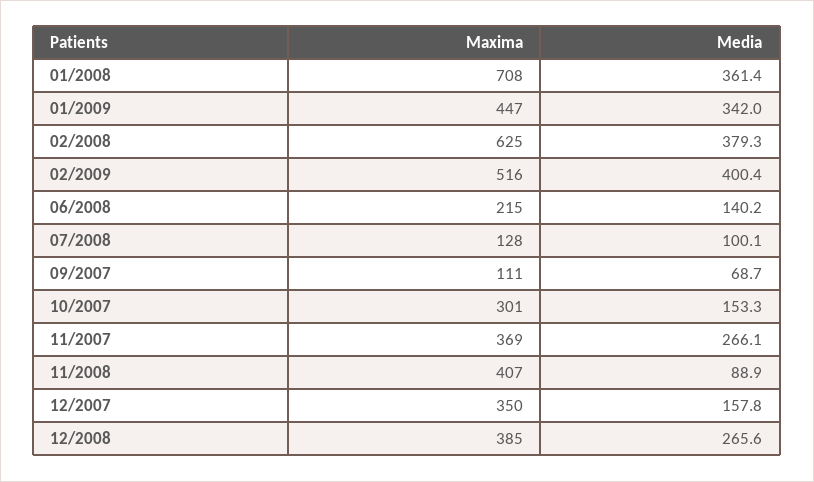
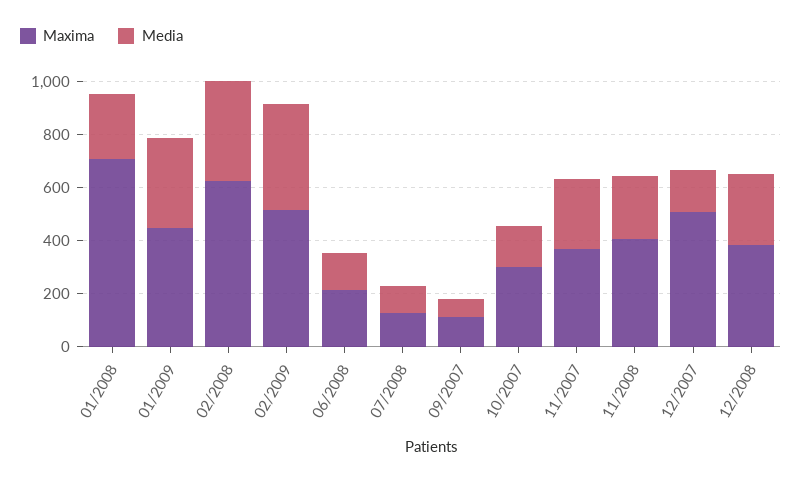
Media, 01/2008: 361.4 -> 250
Media, 11/2008: 88.9 -> 250
Maxima, 12/2007: 350 -> 500

